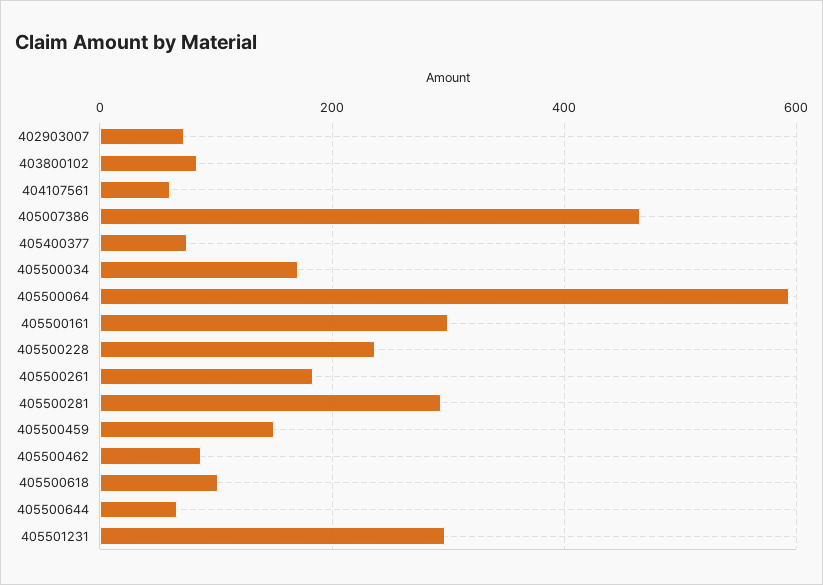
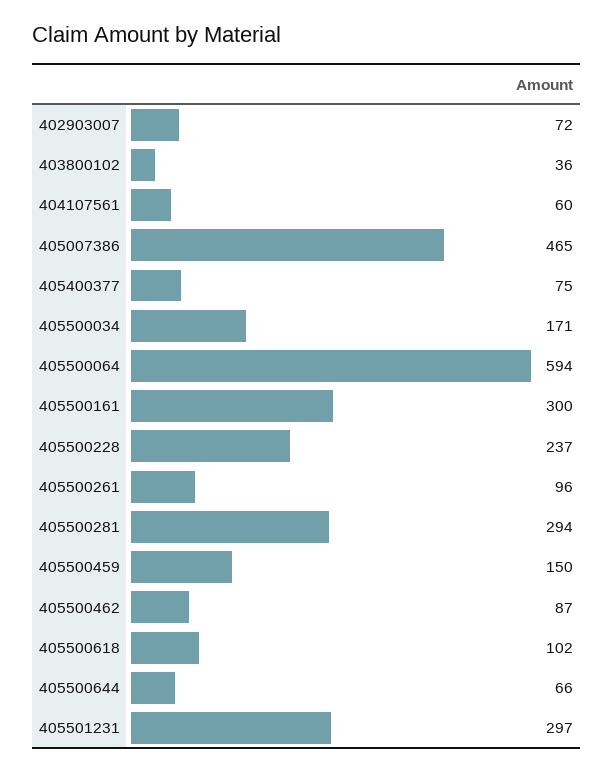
403800102: 80 -> 36
405500261: 180 -> 96

